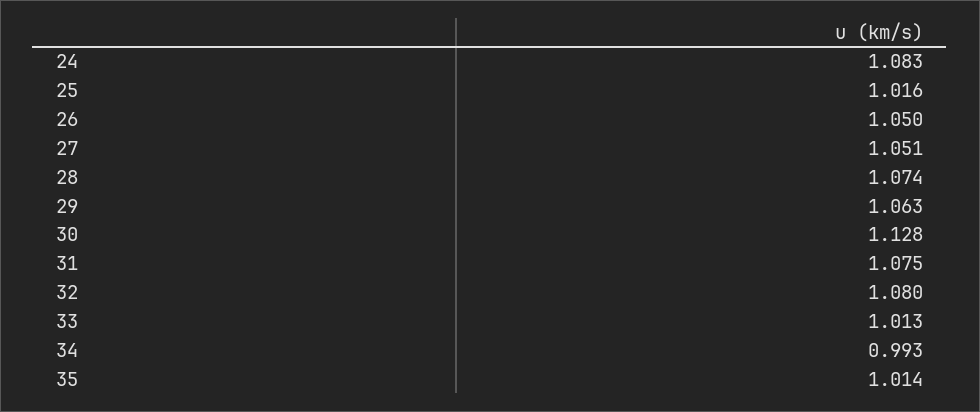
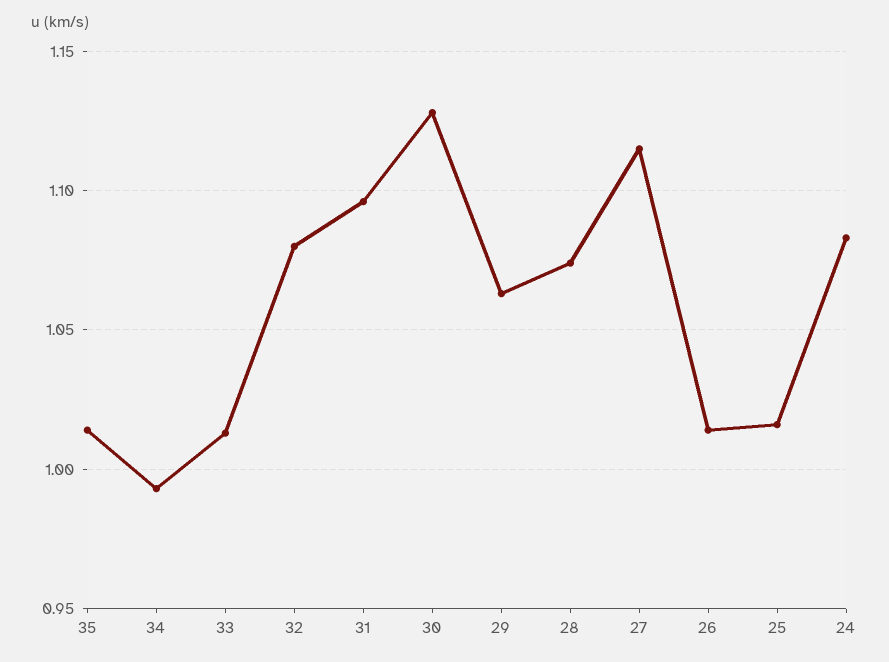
26: 1.05 -> 1.015
27: 1.051 -> 1.115
31: 1.075 -> 1.095

